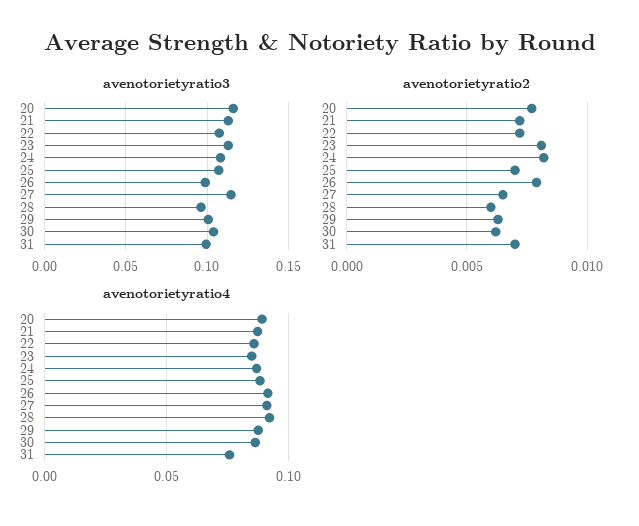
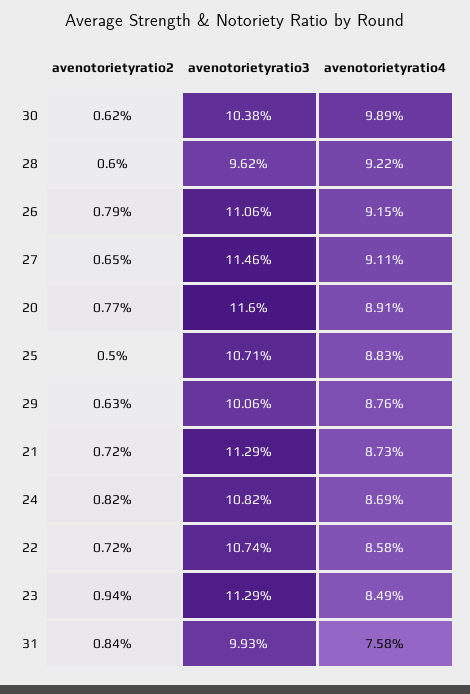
avenotorietyratio3, 26: 0.1 -> 0.1106
avenotorietyratio2, 23: 0.008 -> 0.0094
avenotorietyratio2, 25: 0.007 -> 0.005
avenotorietyratio2, 31: 0.007 -> 0.0084
avenotorietyratio4, 30: 0.085 -> 0.0989

